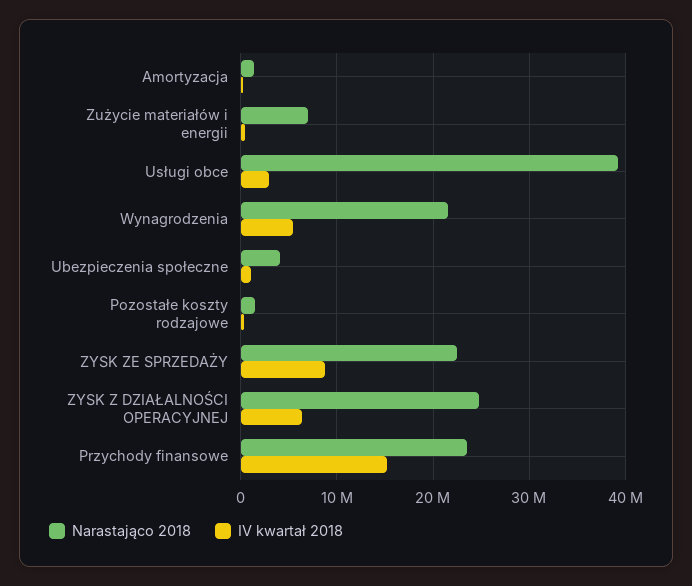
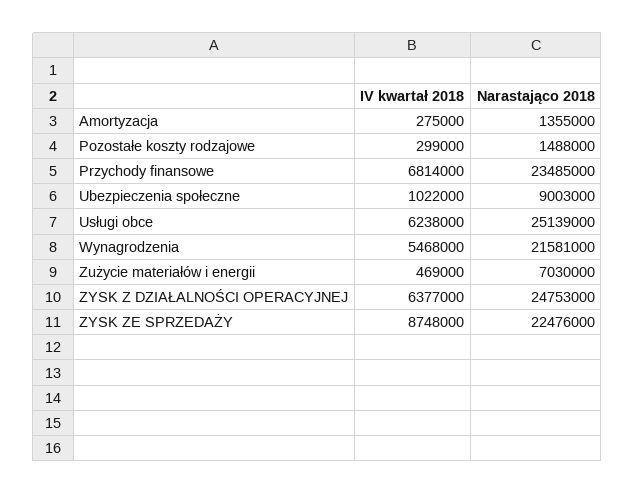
Narastająco 2018, Usługi obce: 39000000 -> 25139000
IV kwartał 2018, Usługi obce: 3000000 -> 6238000
Narastająco 2018, Ubezpieczenia społeczne: 4000000 -> 9003000
IV kwartał 2018, Przychody finansowe: 15000000 -> 6814000

